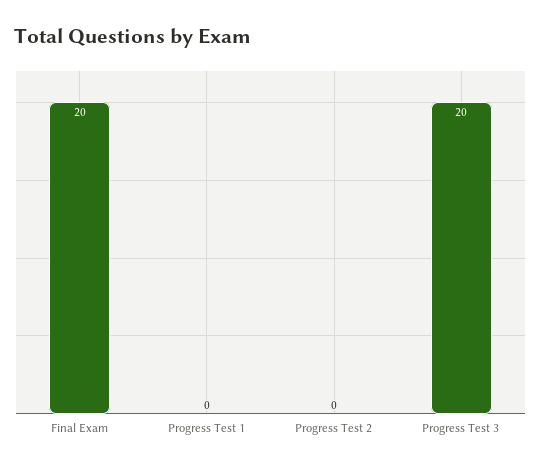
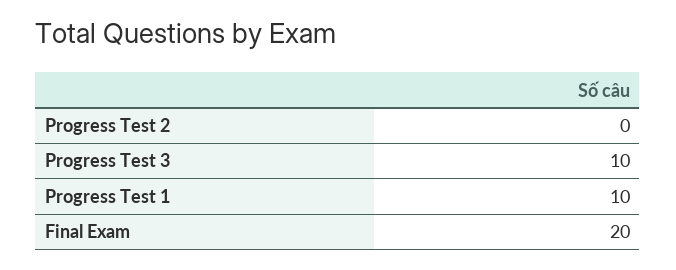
Progress Test 1: 0 -> 10
Progress Test 3: 20 -> 10

